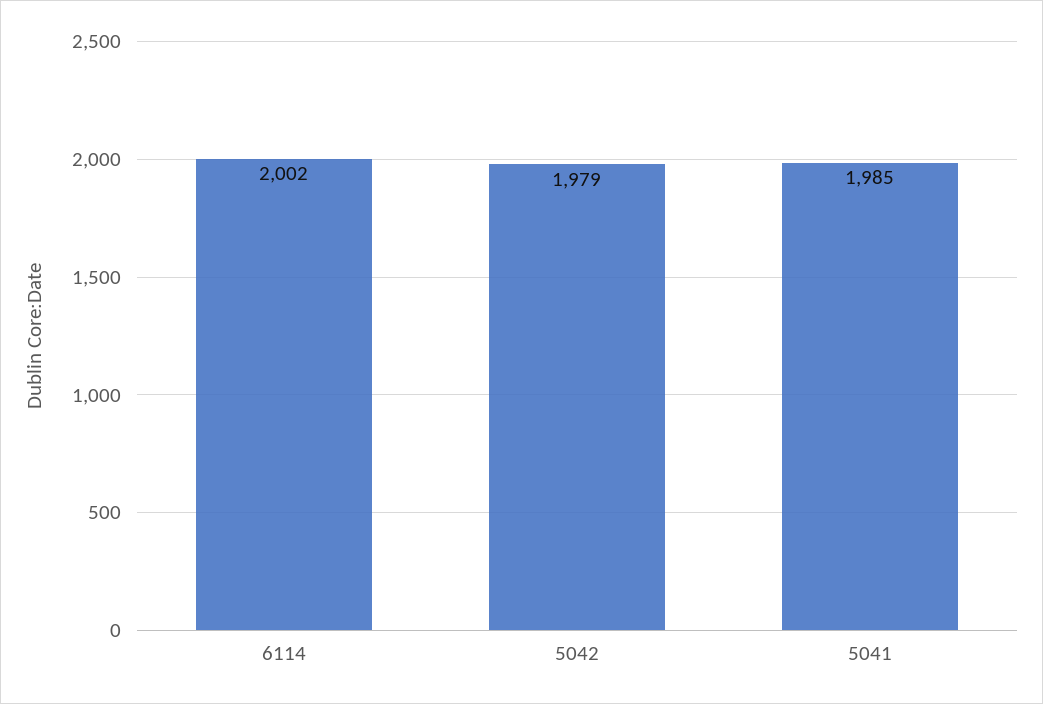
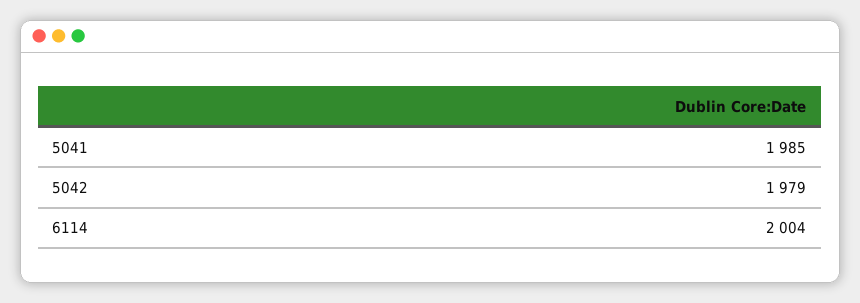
6114: 2002 -> 2004

